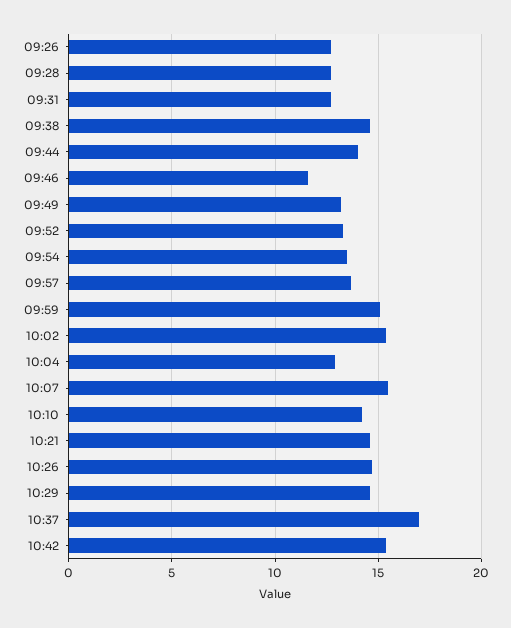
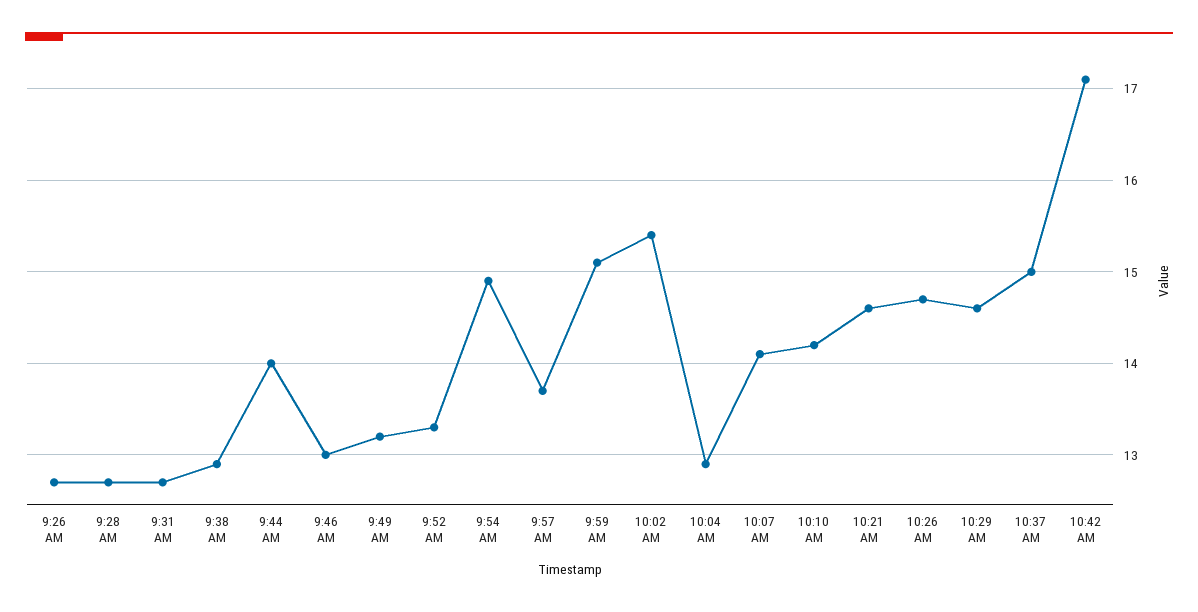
09:38: 14.5 -> 12.9
09:46: 11.5 -> 13
09:54: 13.5 -> 14.9
10:07: 15.5 -> 14.1
10:37: 17 -> 15
10:42: 15.5 -> 17.1

